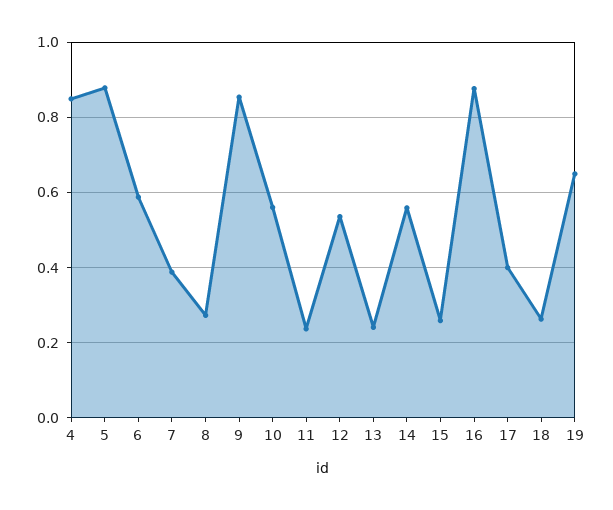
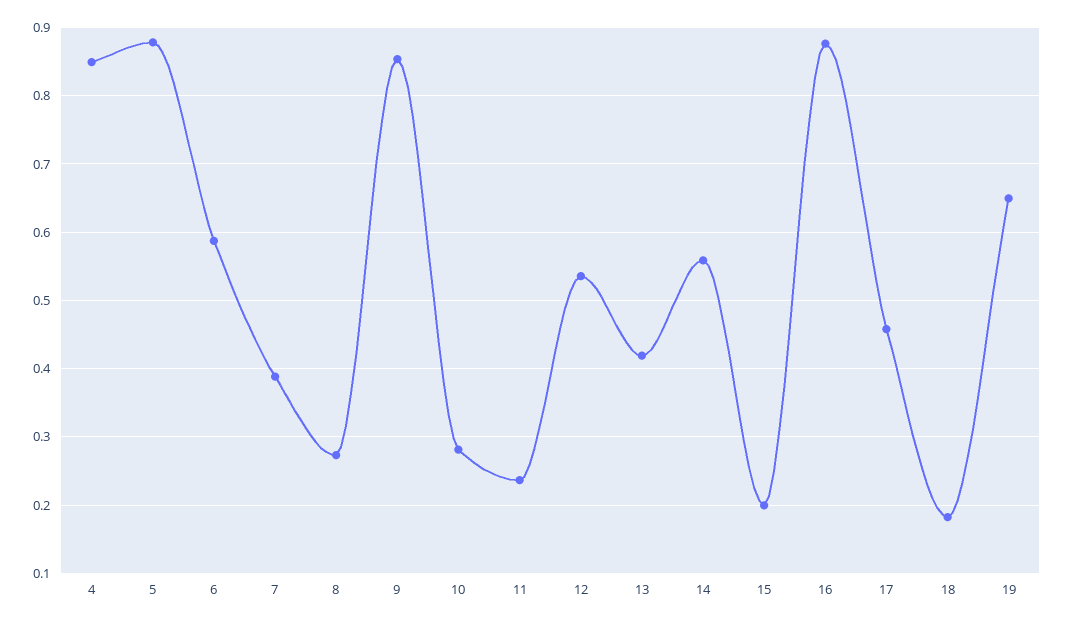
10: 0.56 -> 0.28
13: 0.24 -> 0.42
15: 0.26 -> 0.2
17: 0.4 -> 0.46
18: 0.26 -> 0.18

